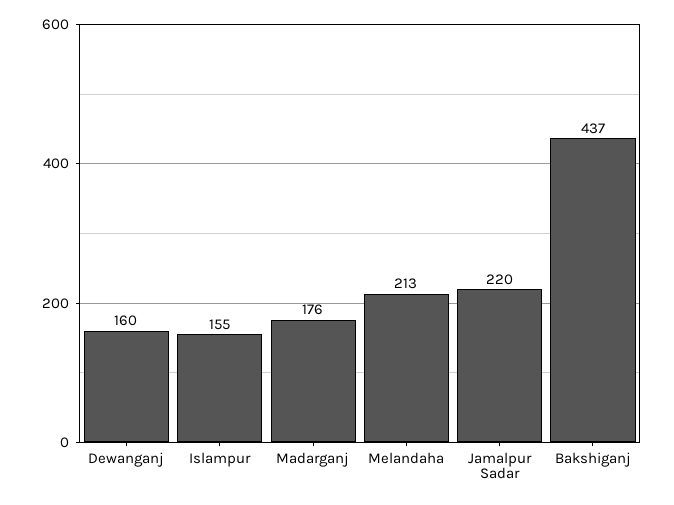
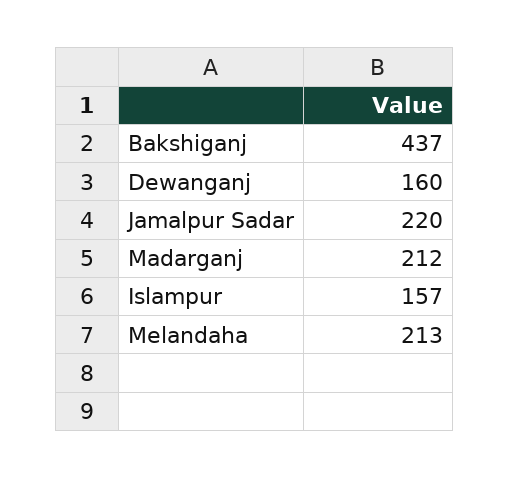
Islampur: 155 -> 157
Madarganj: 176 -> 212

